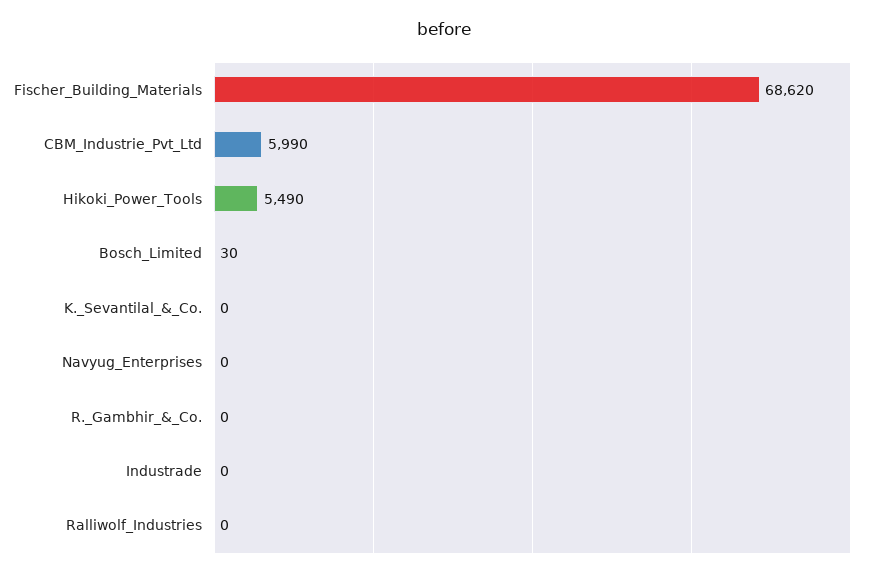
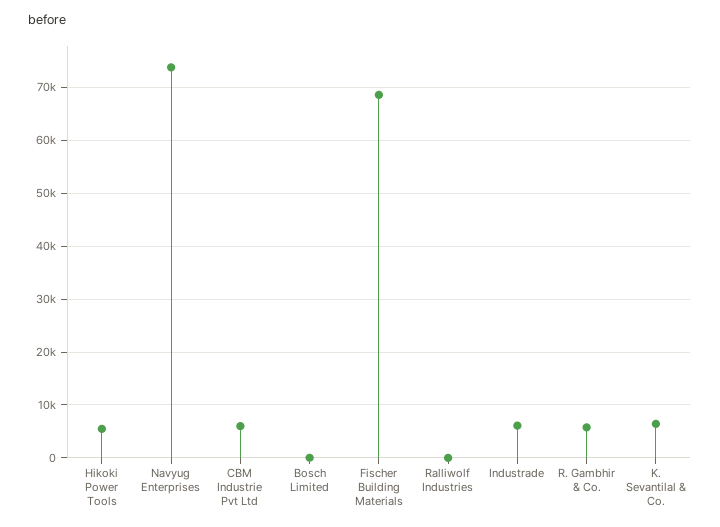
K._Sevantilal_&_Co.: 0 -> 6000
Navyug_Enterprises: 0 -> 74000
R._Gambhir_&_Co.: 0 -> 6000
Industrade: 0 -> 6000

